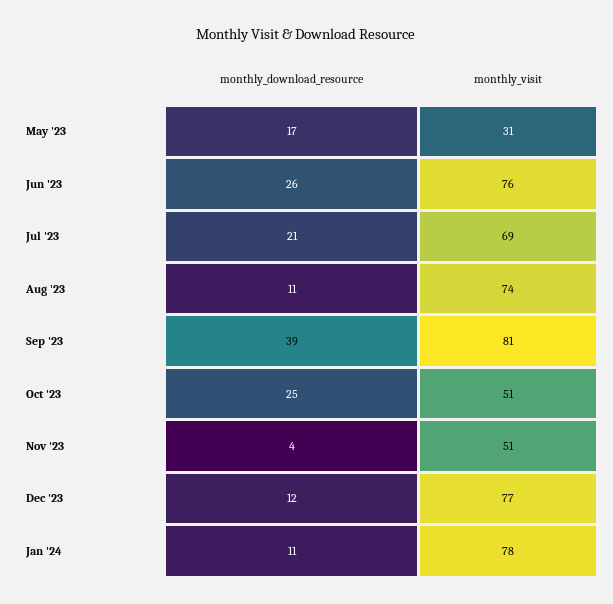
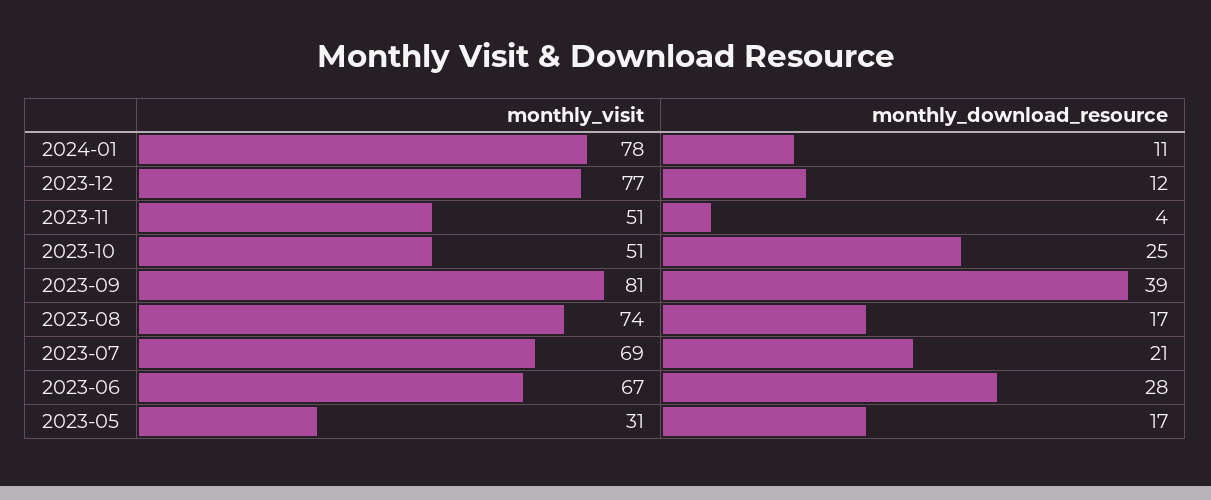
monthly_download_resource, Jun '23: 26 -> 28
monthly_visit, Jun '23: 76 -> 67
monthly_download_resource, Aug '23: 11 -> 17

